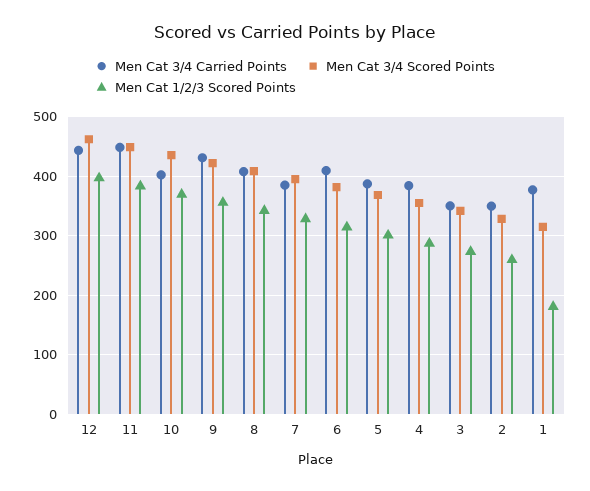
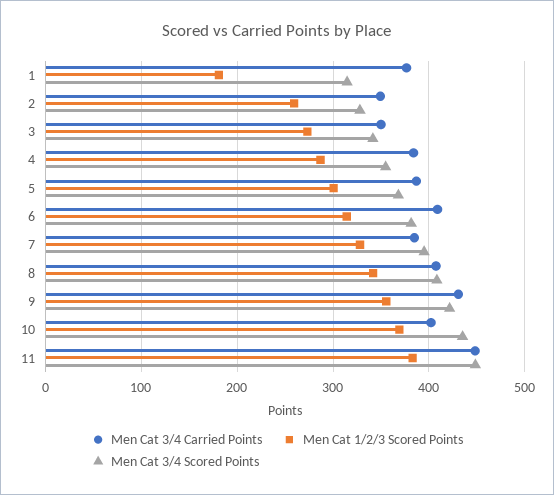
Men Cat 3/4 Carried Points, 12: 440 -> none
Men Cat 3/4 Scored Points, 12: 460 -> none
Men Cat 1/2/3 Scored Points, 12: 400 -> none

